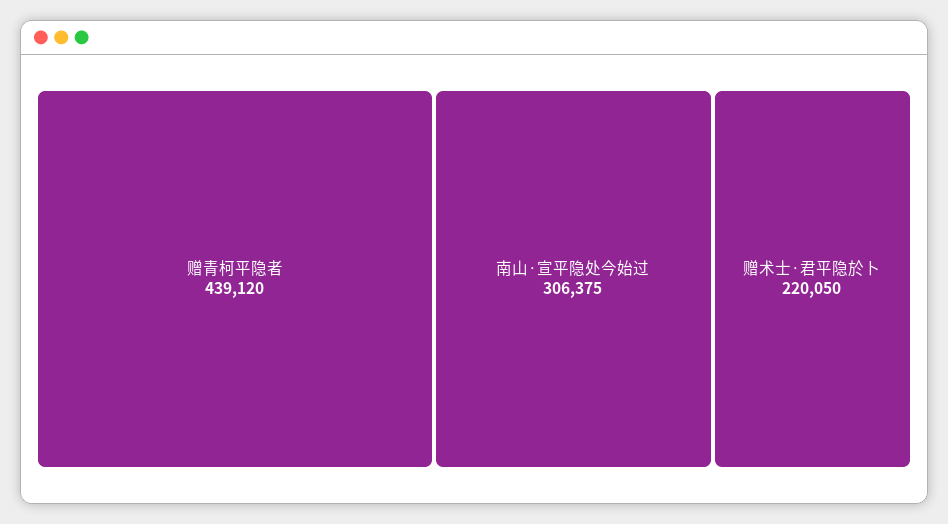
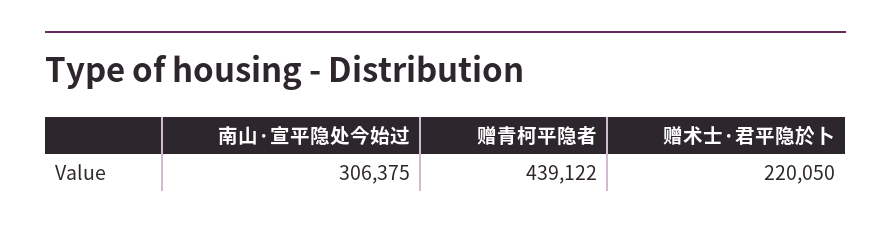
赠青柯平隐者: 439120 -> 439122

